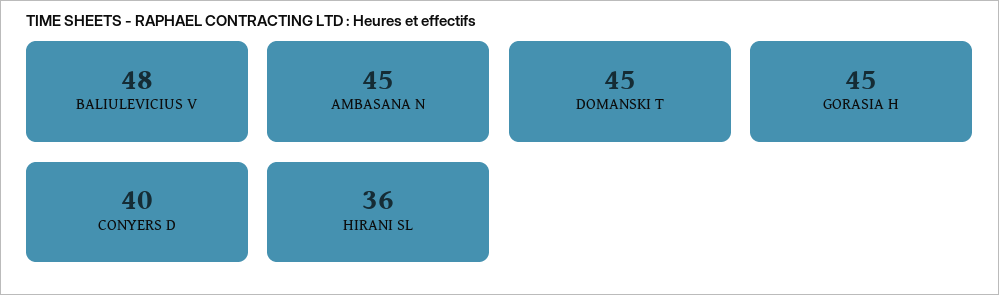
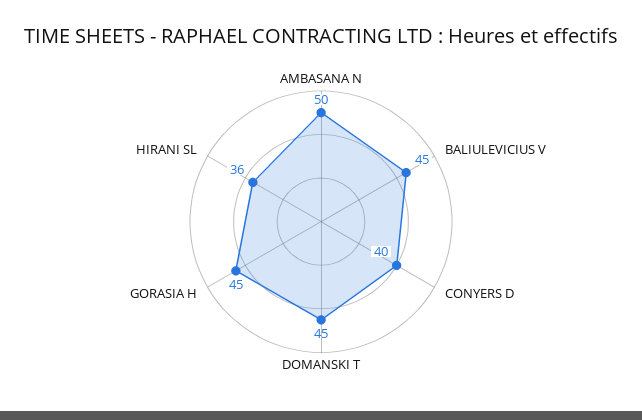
BALIULEVICIUS V: 48 -> 45
AMBASANA N: 45 -> 50

